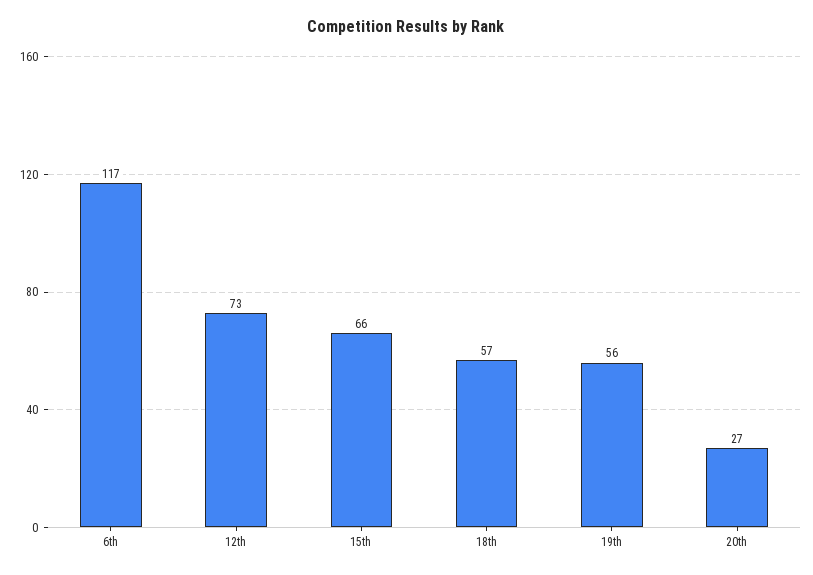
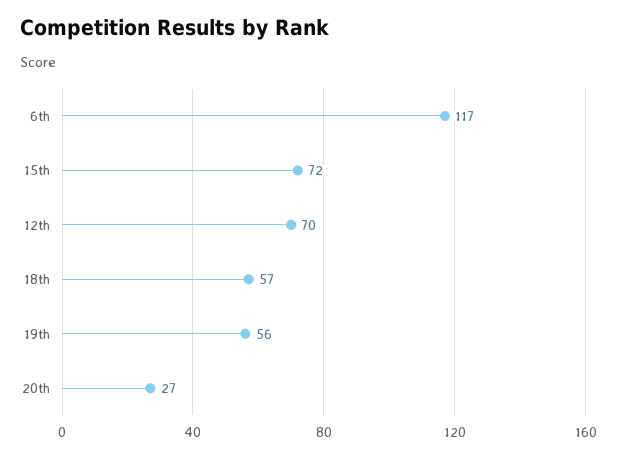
12th: 73 -> 70
15th: 66 -> 72

